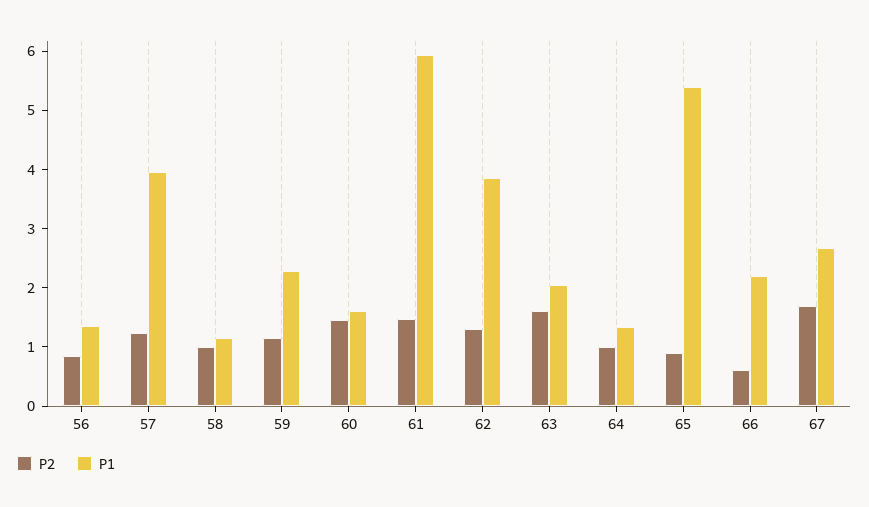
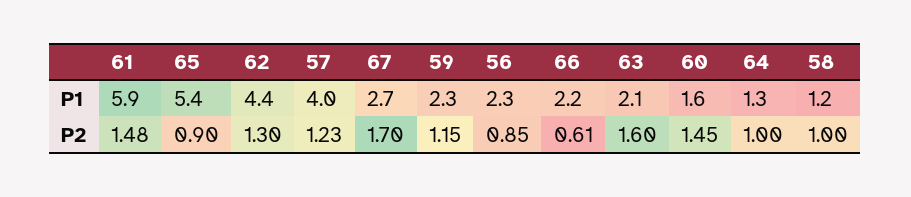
P1, 56: 1.4 -> 2.3
P1, 62: 3.8 -> 4.4

